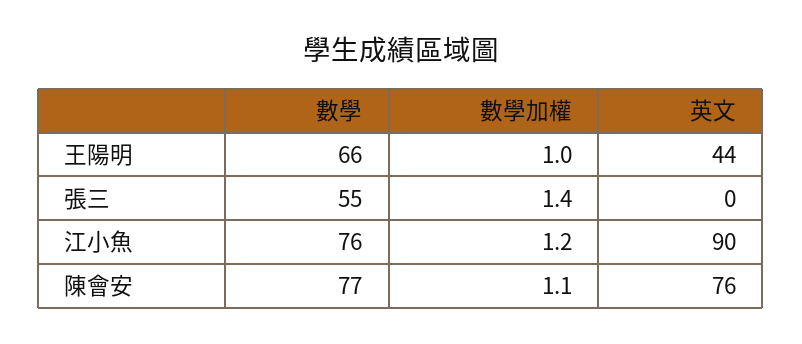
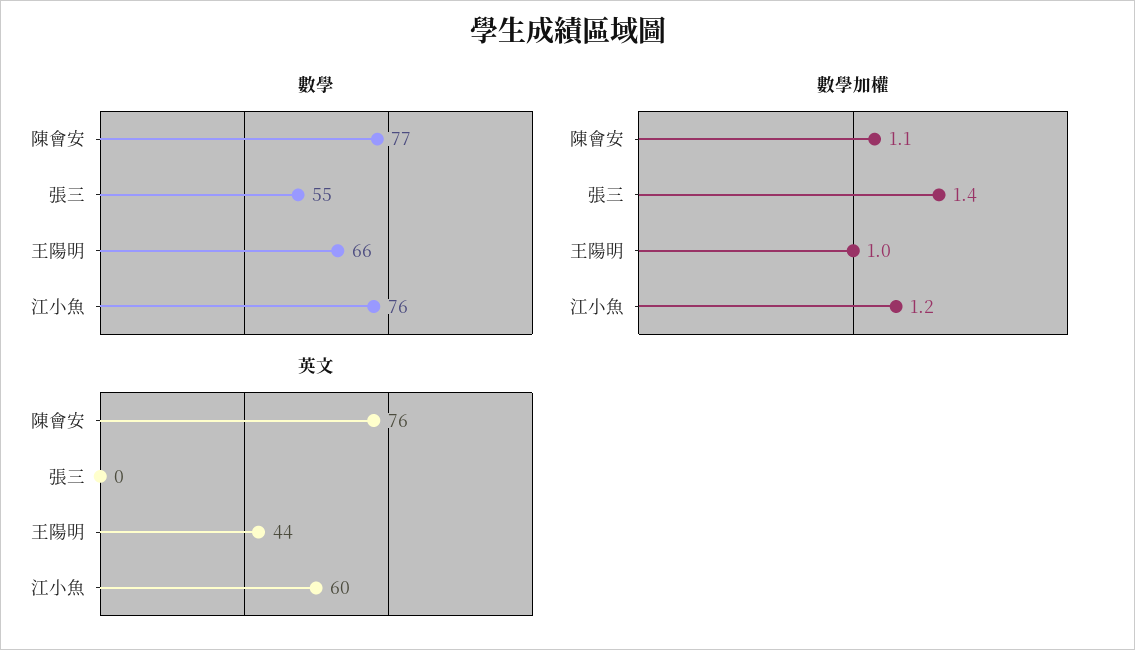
英文, 江小魚: 90 -> 60

